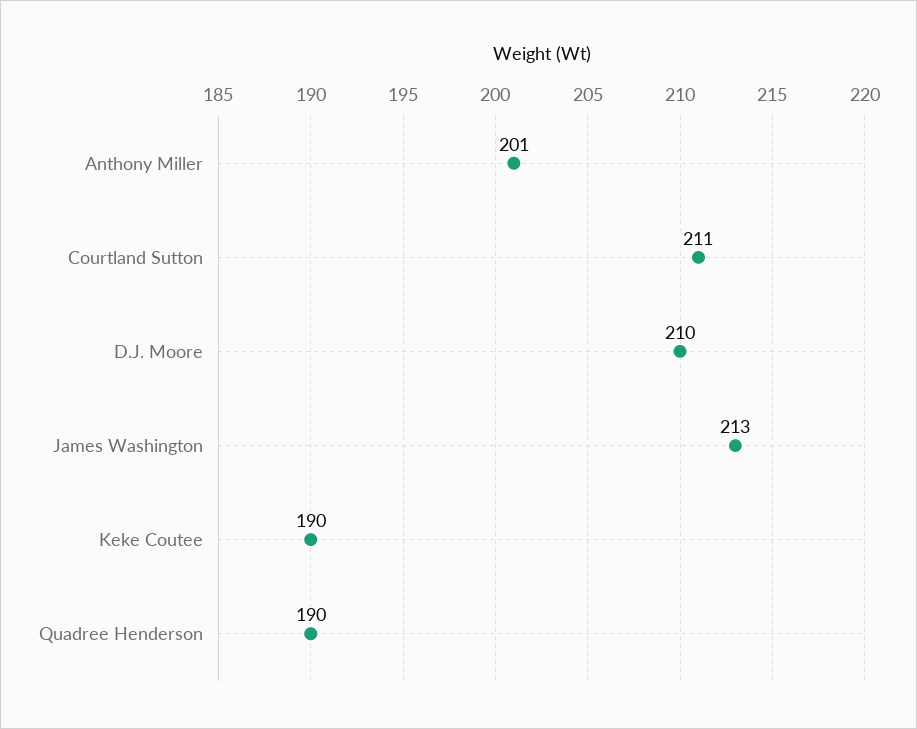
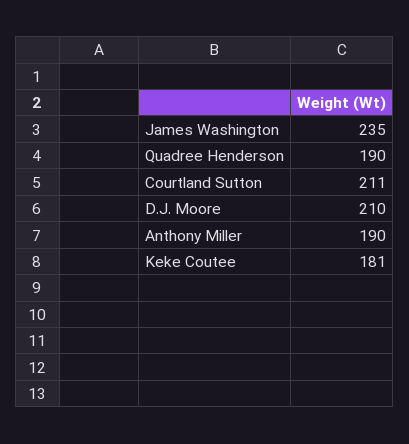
Anthony Miller: 201 -> 190
James Washington: 213 -> 235
Keke Coutee: 190 -> 181

